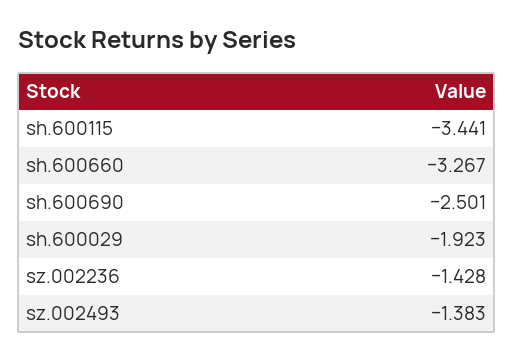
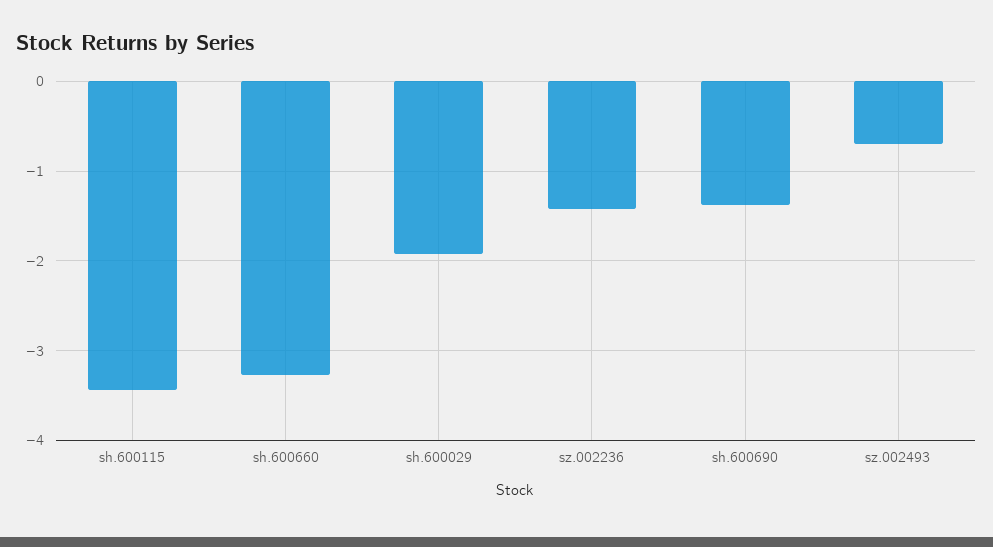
sh.600690: -2.501 -> -1.4
sz.002493: -1.383 -> -0.7

